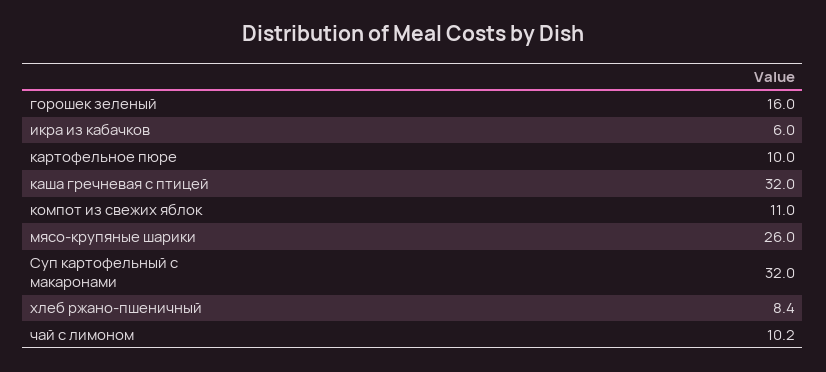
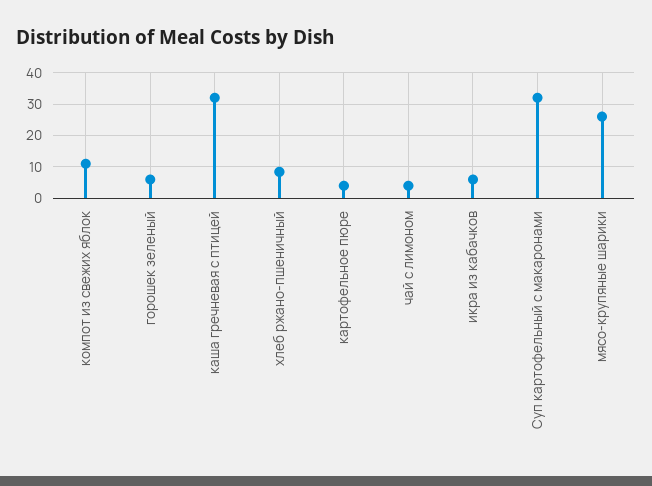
горошек зеленый: 16 -> 6
картофельное пюре: 10 -> 4
чай с лимоном: 10.2 -> 4

